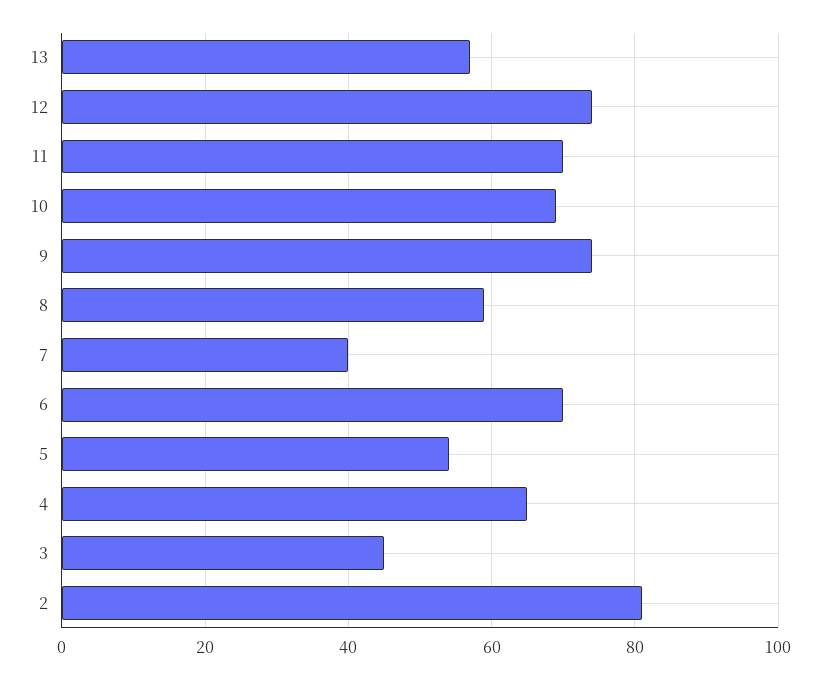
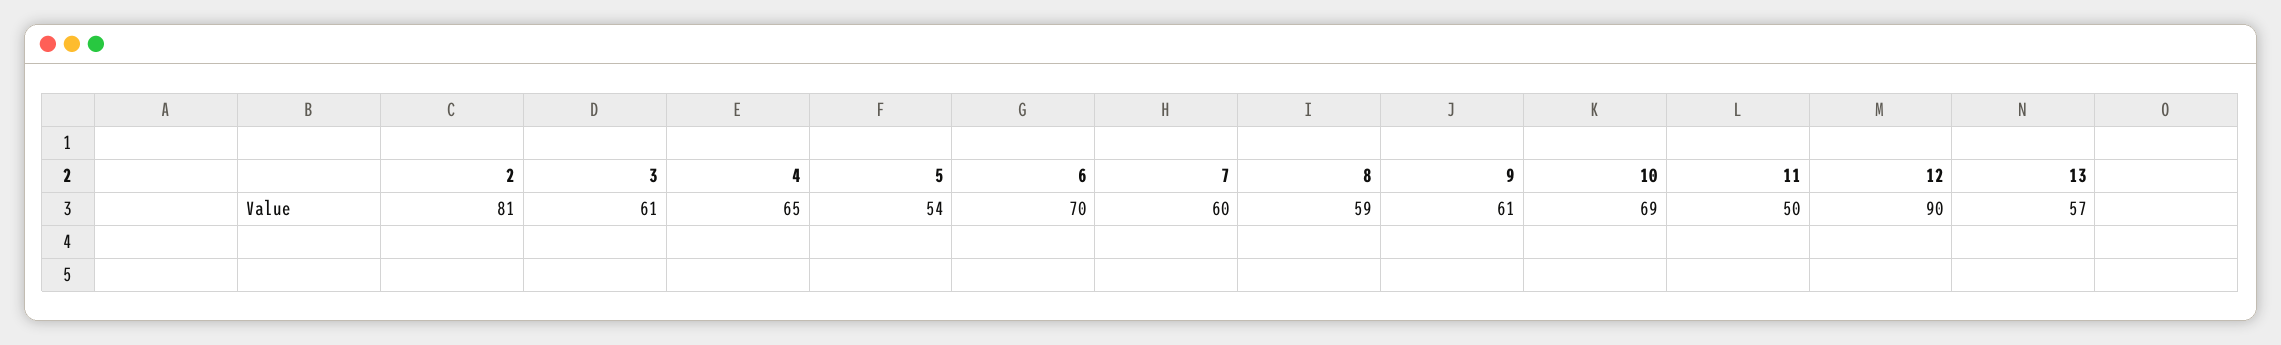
12: 75 -> 90
11: 70 -> 50
9: 75 -> 61
7: 40 -> 60
3: 45 -> 61

